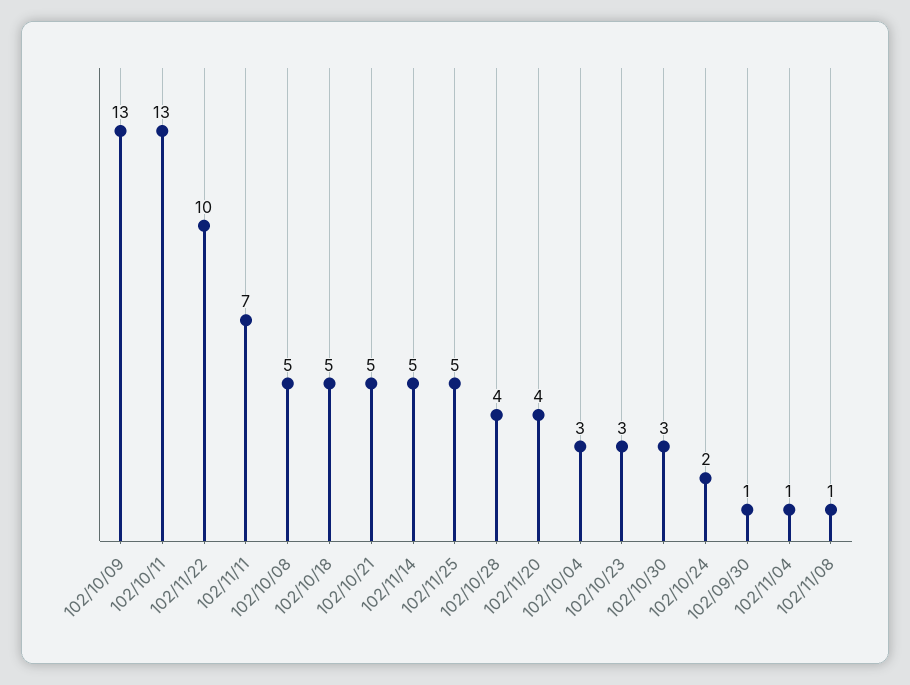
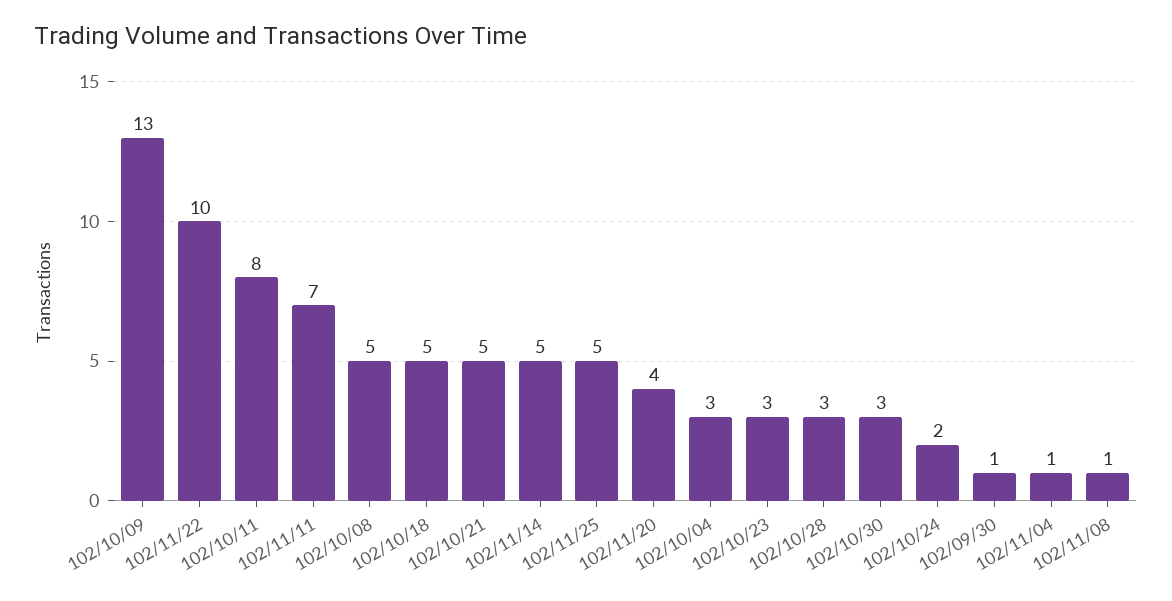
102/10/11: 13 -> 8
102/10/28: 4 -> 3

